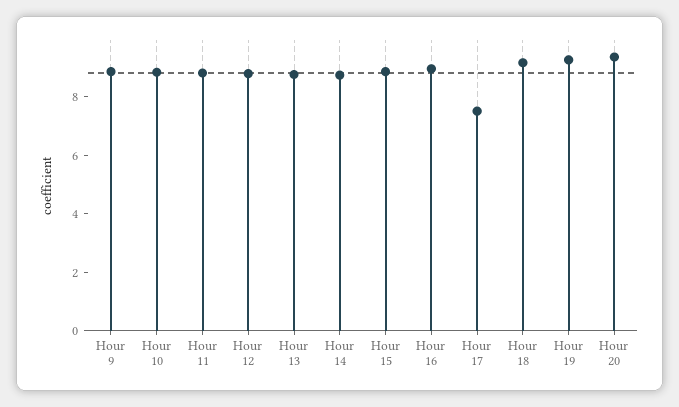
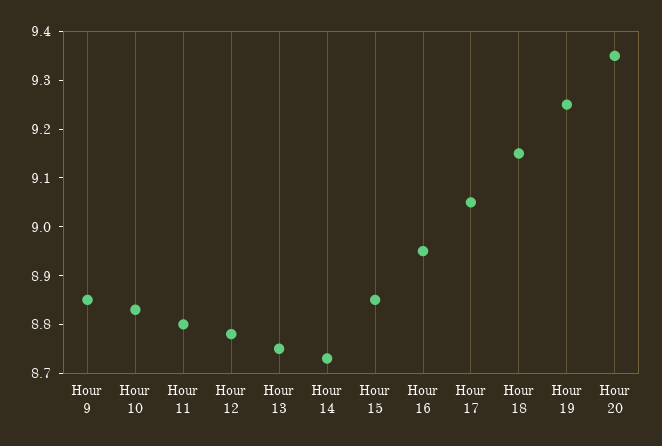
Hour 17: 7.5 -> 9.05

